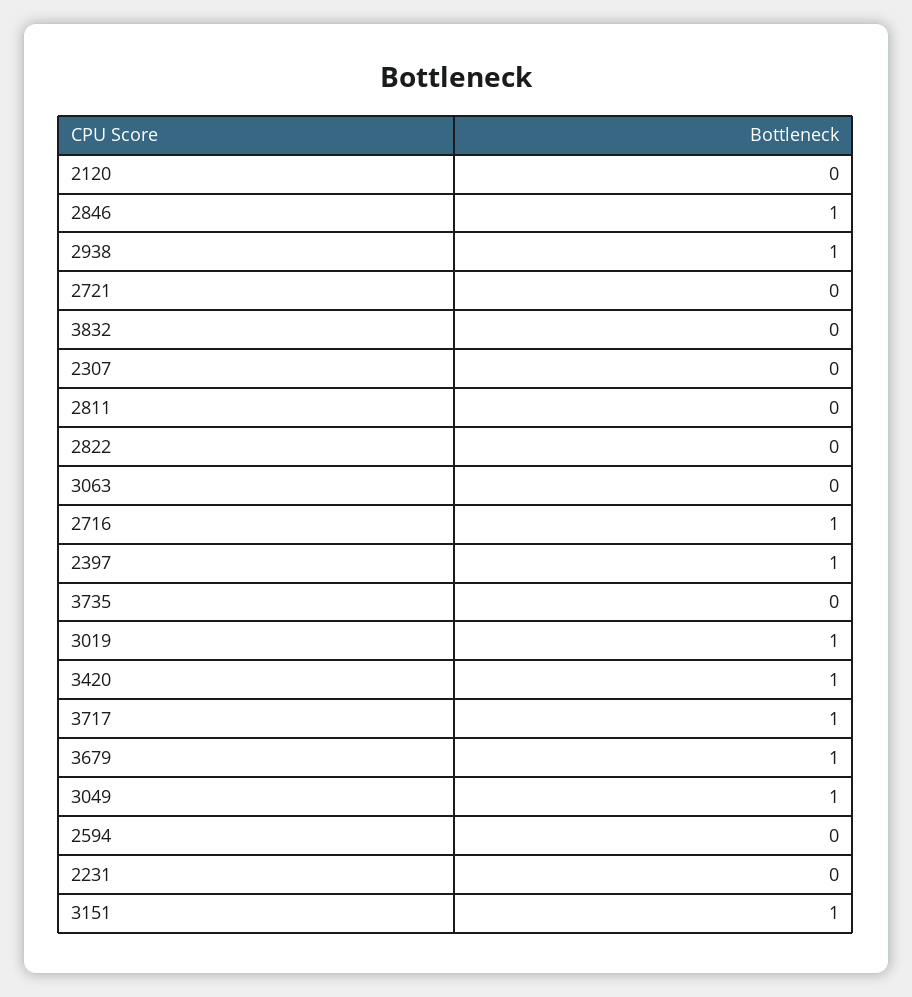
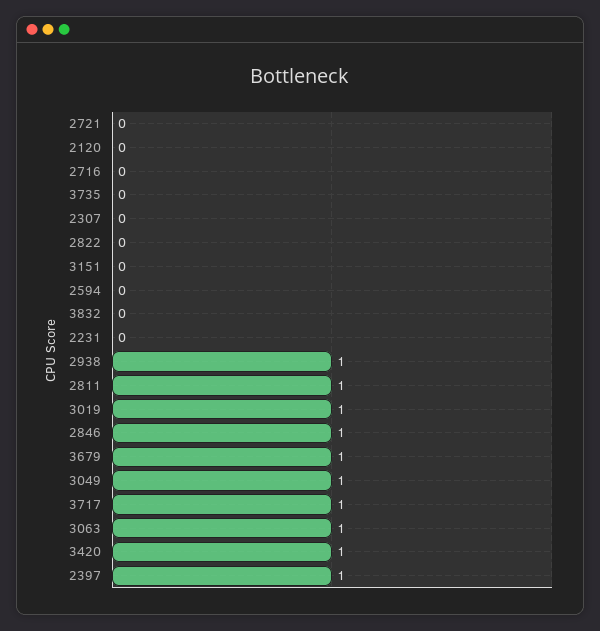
2811: 0 -> 1
3063: 0 -> 1
2716: 1 -> 0
3151: 1 -> 0

